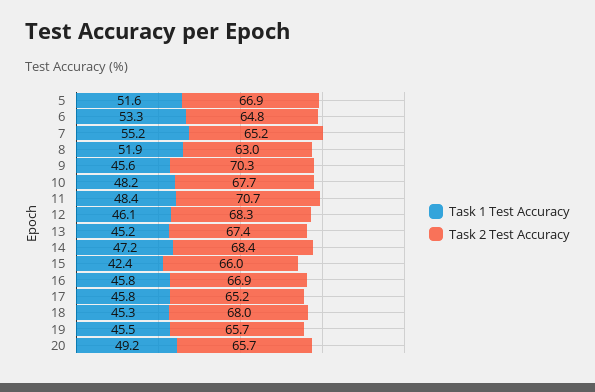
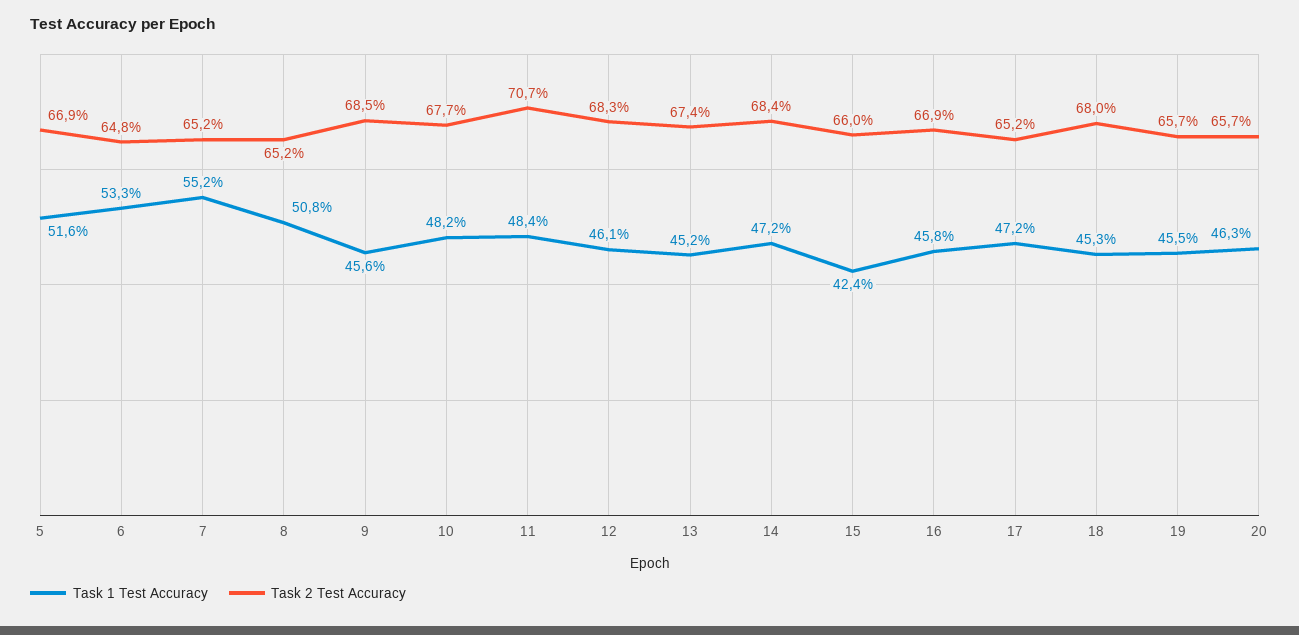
Task 1 Test Accuracy, 8: 51.9 -> 50.8
Task 2 Test Accuracy, 8: 63 -> 65.2
Task 2 Test Accuracy, 9: 70.3 -> 68.5
Task 1 Test Accuracy, 17: 45.8 -> 47.2
Task 1 Test Accuracy, 20: 49.2 -> 46.3

